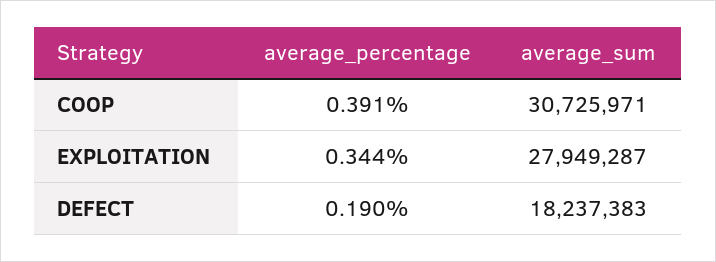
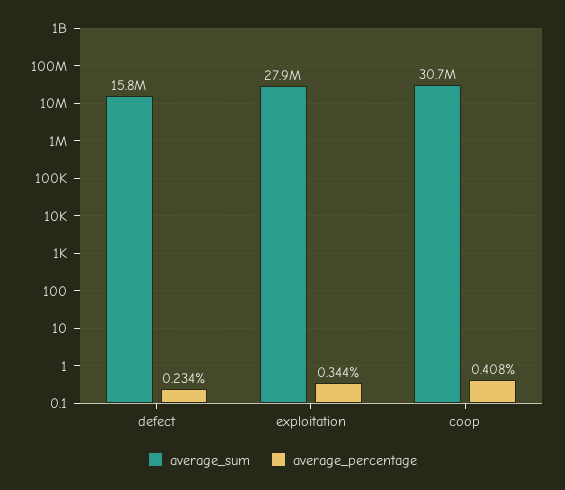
average_percentage, COOP: 0.391 -> 0.408
average_percentage, DEFECT: 0.19 -> 0.234
average_sum, DEFECT: 18237383 -> 15800000

